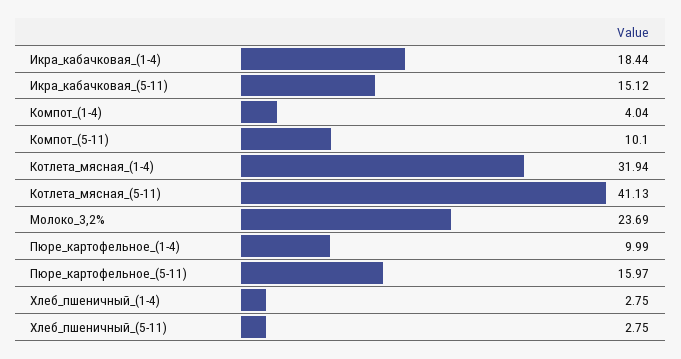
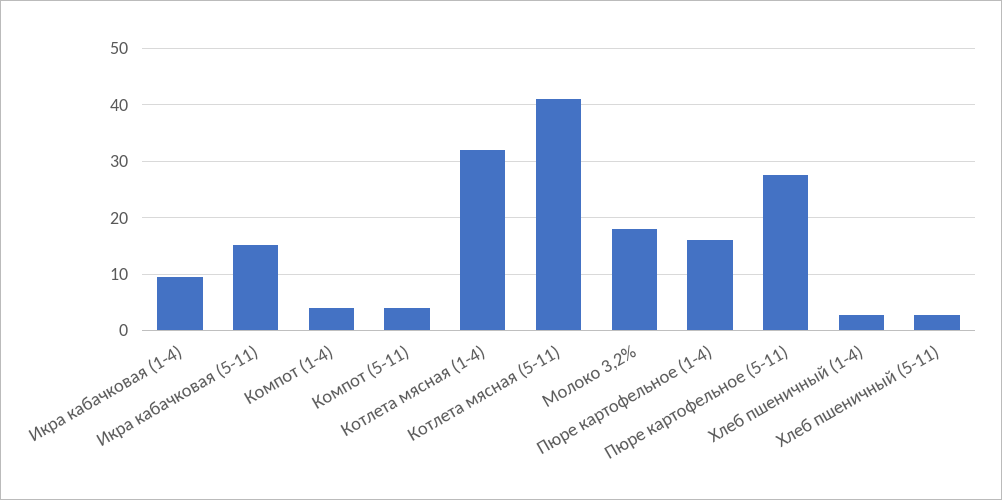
Икра_кабачковая_(1-4): 18.44 -> 10
Компот_(5-11): 10.1 -> 4
Молоко_3,2%: 23.69 -> 18
Пюре_картофельное_(1-4): 9.99 -> 16
Пюре_картофельное_(5-11): 15.97 -> 28

